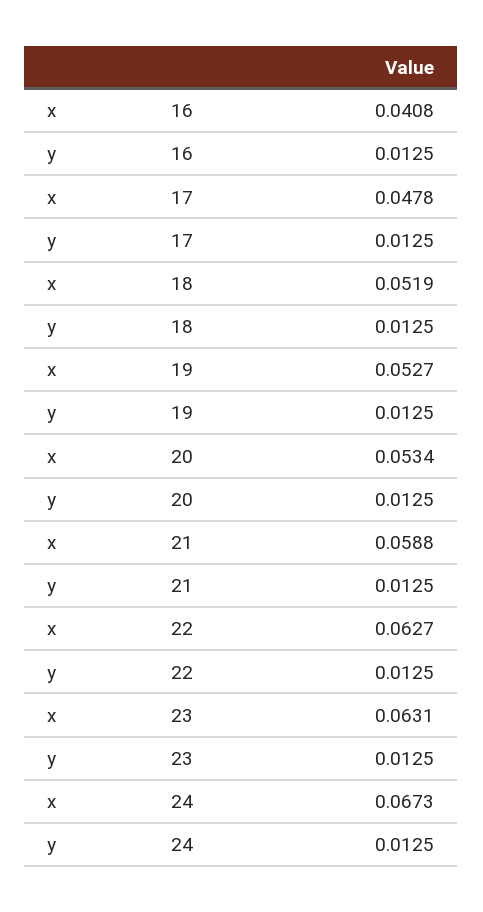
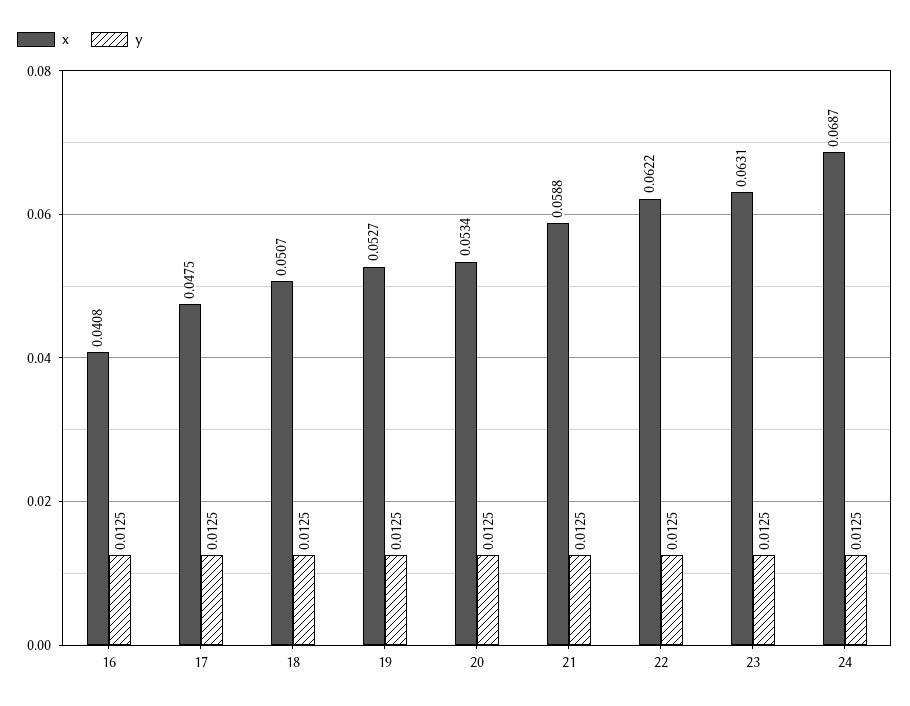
x, 17: 0.0478 -> 0.0475
x, 18: 0.0519 -> 0.0507
x, 22: 0.0627 -> 0.0622
x, 24: 0.0673 -> 0.0687

